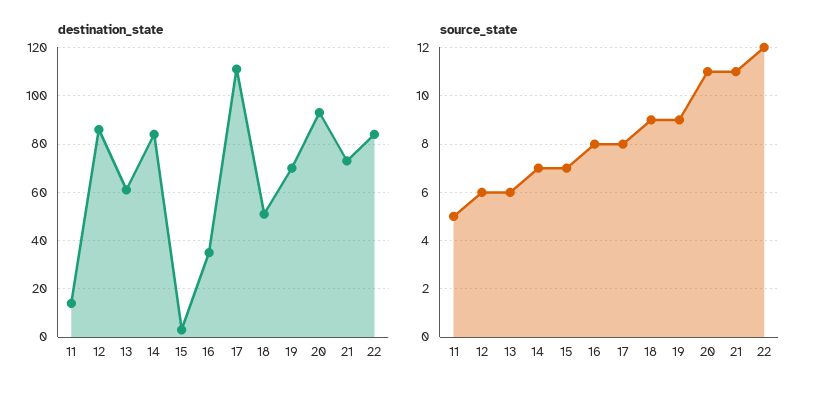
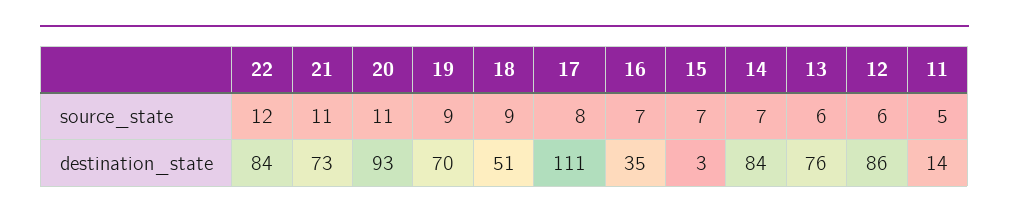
destination_state, 13: 60 -> 76
source_state, 16: 8 -> 7

